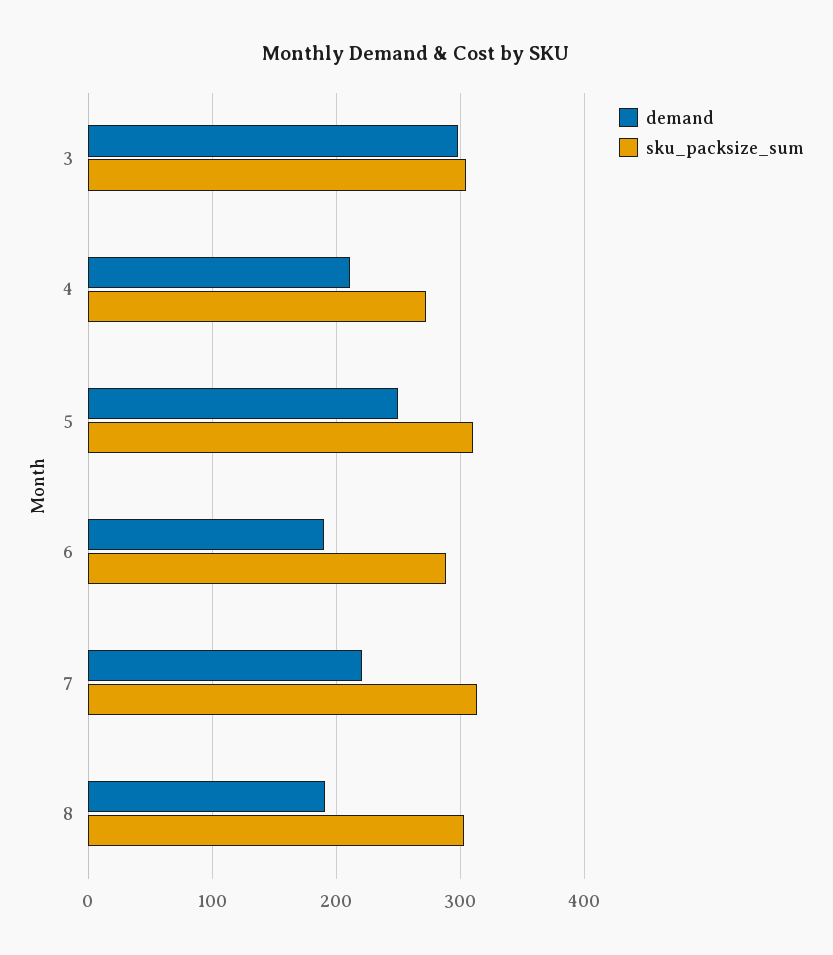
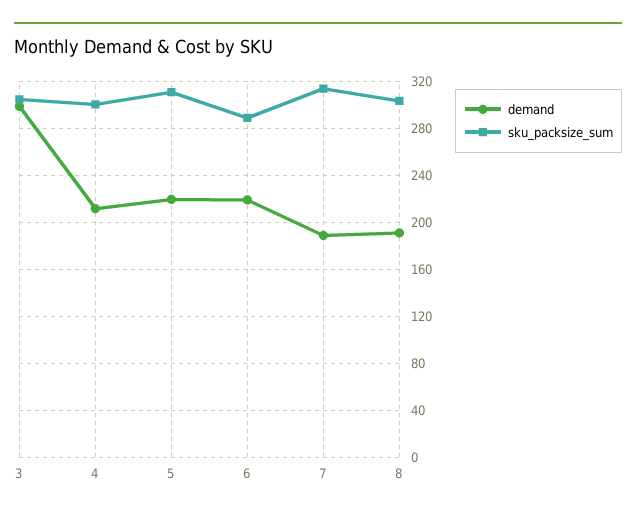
sku_packsize_sum, 4: 270 -> 300
demand, 5: 250 -> 220
demand, 6: 190 -> 220
demand, 7: 220 -> 190

